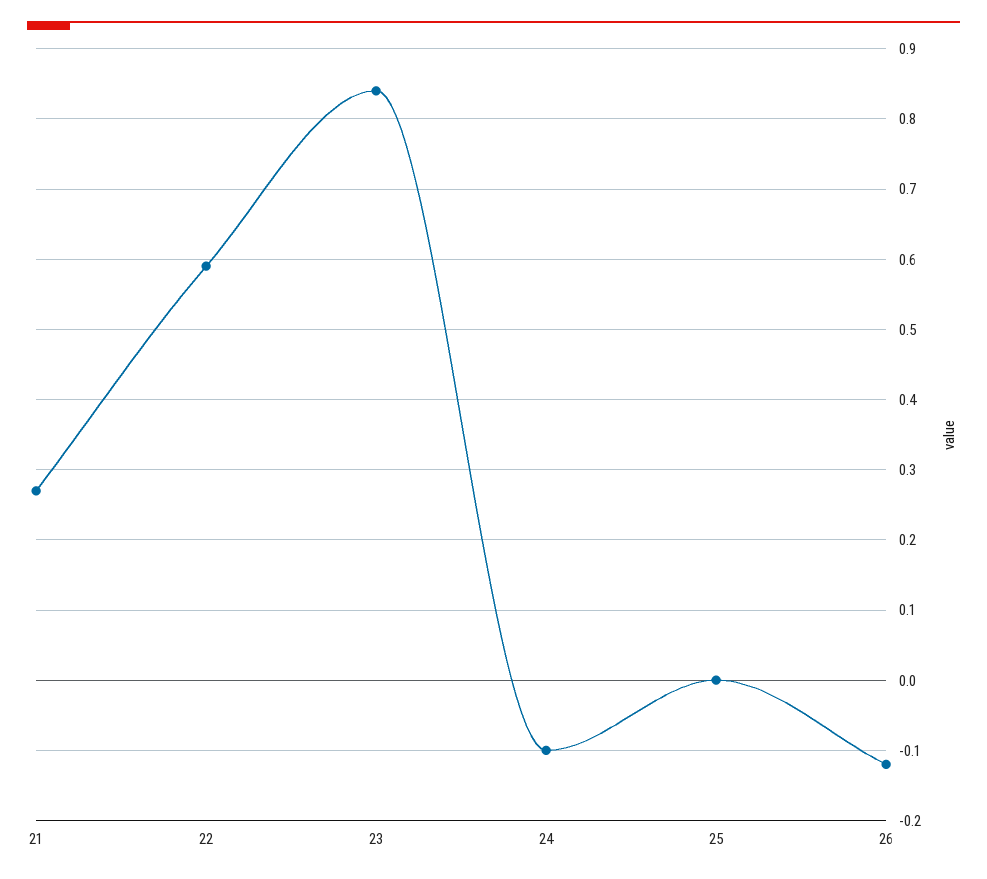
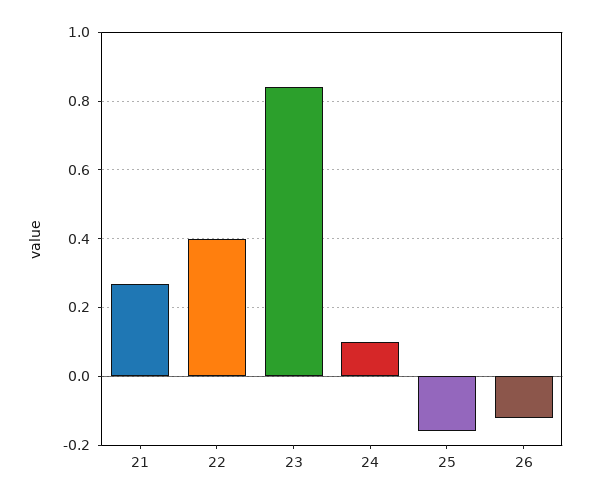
22: 0.59 -> 0.4
24: -0.1 -> 0.1
25: 0 -> -0.15

